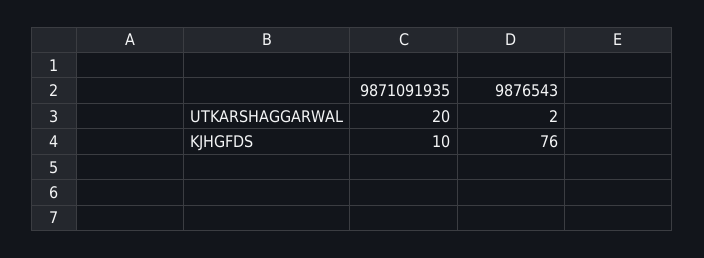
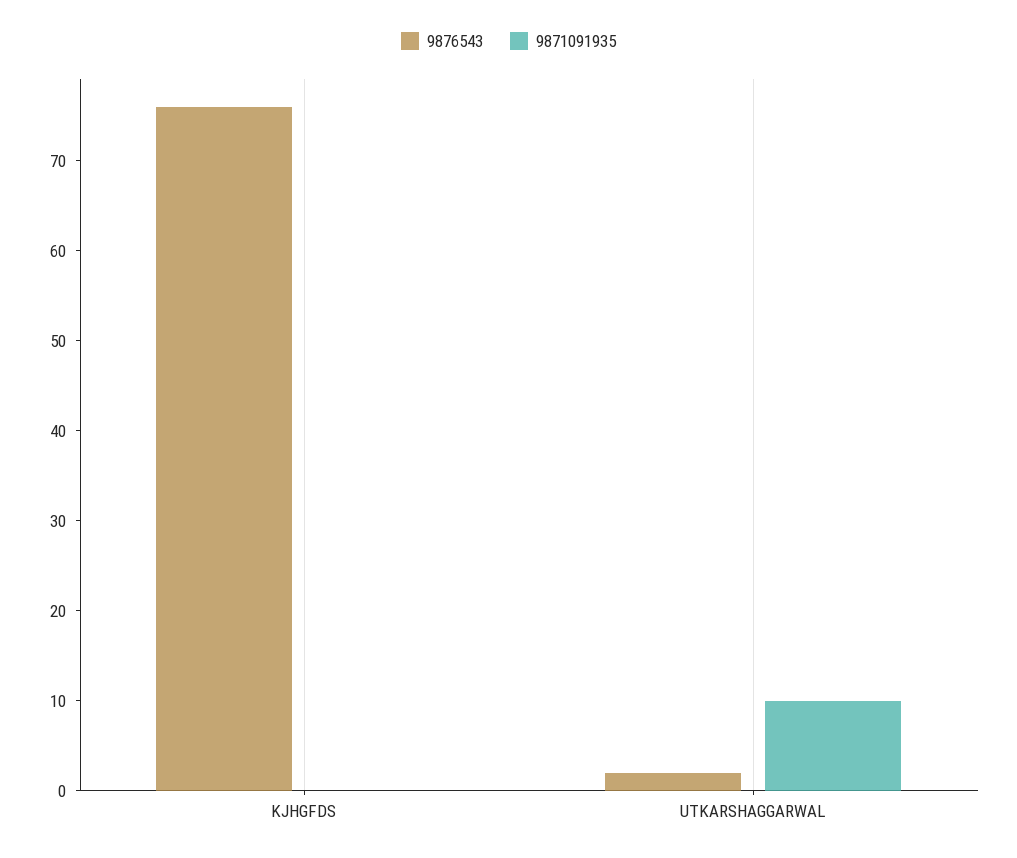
9871091935, UTKARSHAGGARWAL: 20 -> 10
9871091935, KJHGFDS: 10 -> 0

